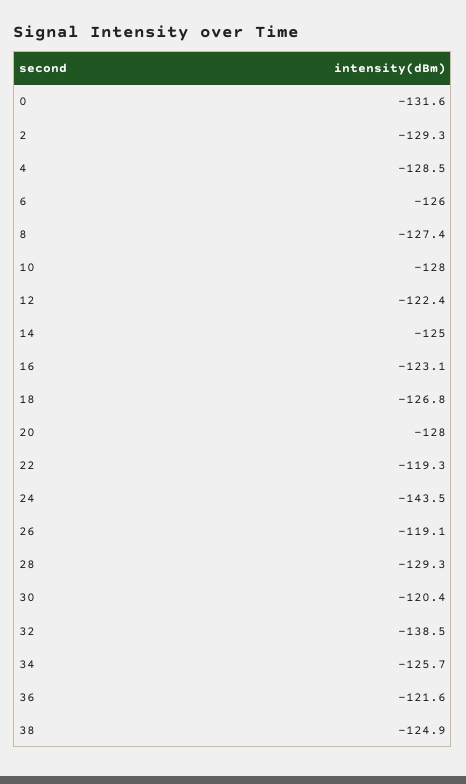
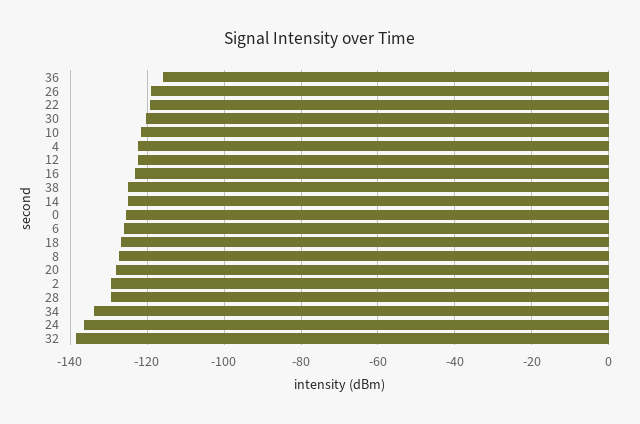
0: -131.6 -> -126
4: -128.5 -> -122
10: -128 -> -122
24: -143.5 -> -136
34: -125.7 -> -134
36: -121.6 -> -116

